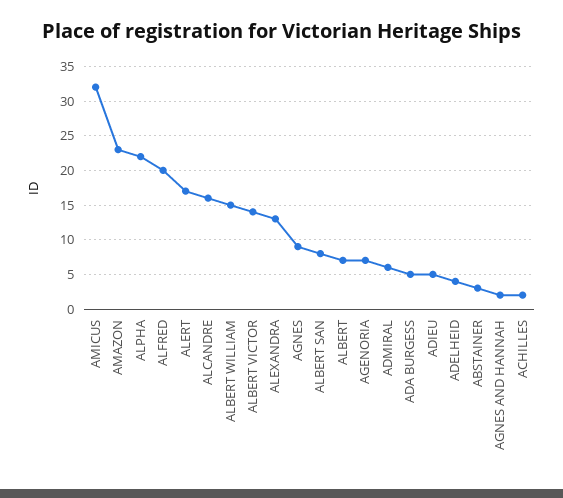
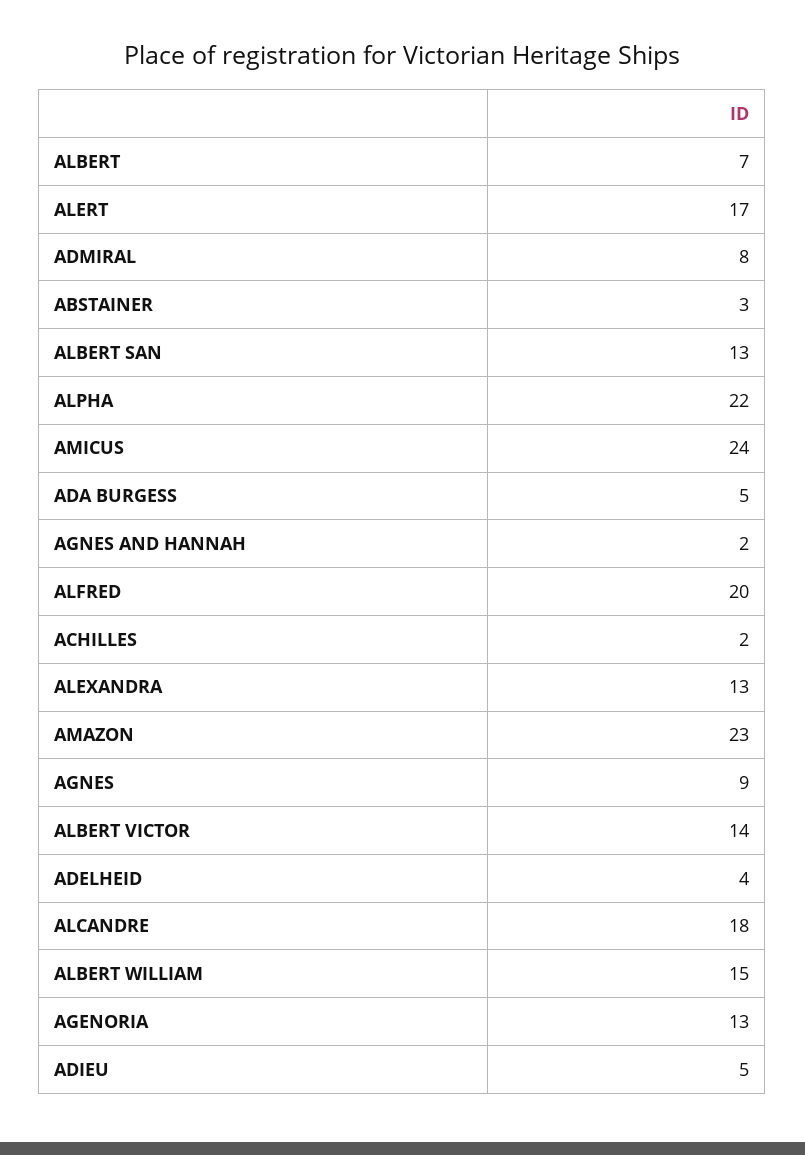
AMICUS: 32 -> 24
ALCANDRE: 16 -> 18
ALBERT SAN: 8 -> 13
AGENORIA: 7 -> 13
ADMIRAL: 6 -> 8

